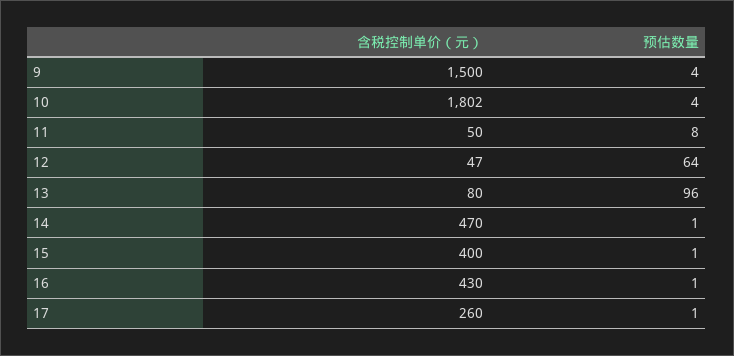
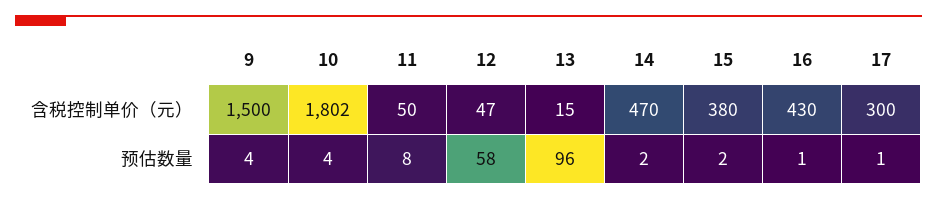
预估数量, 12: 64 -> 58
含税控制单价（元）, 13: 80 -> 15
预估数量, 14: 1 -> 2
含税控制单价（元）, 15: 400 -> 380
预估数量, 15: 1 -> 2
含税控制单价（元）, 17: 260 -> 300

